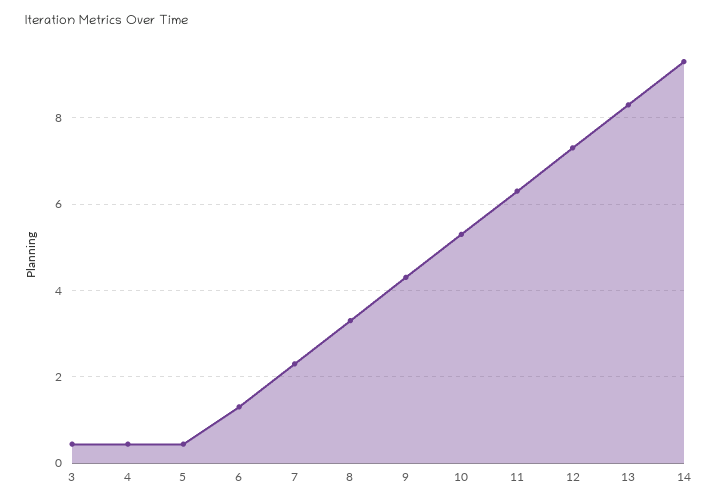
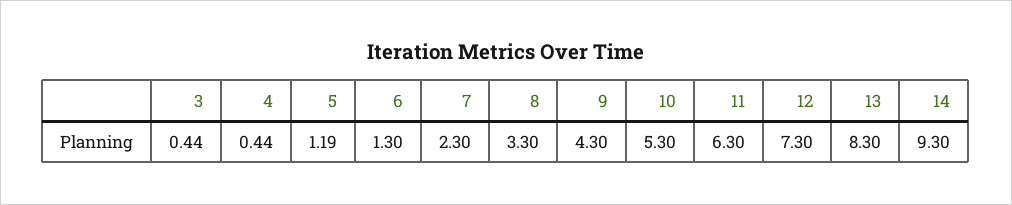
5: 0.4 -> 1.19

